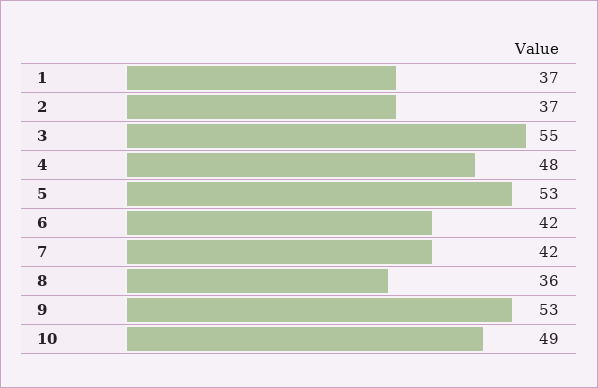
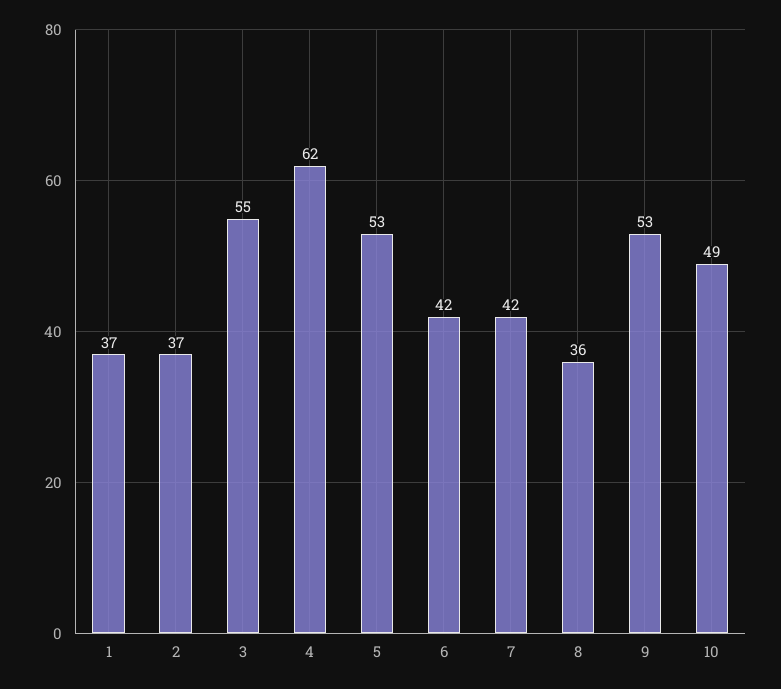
4: 48 -> 62

